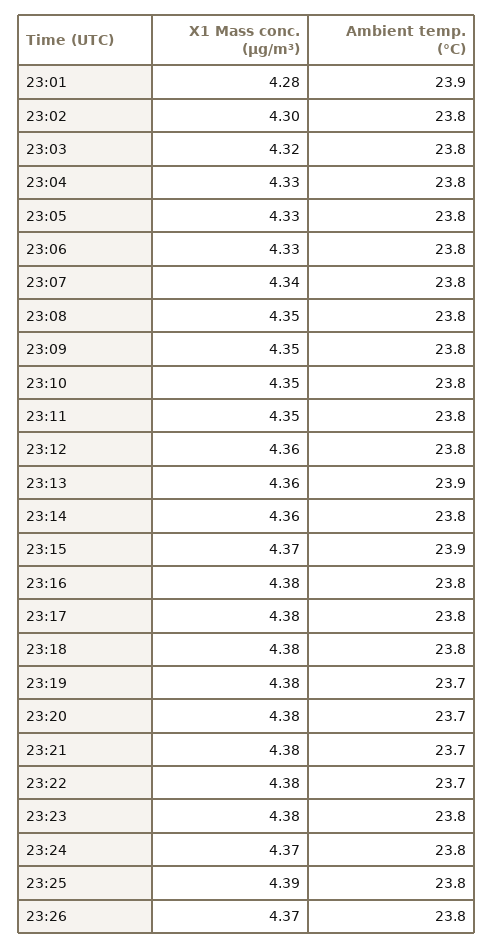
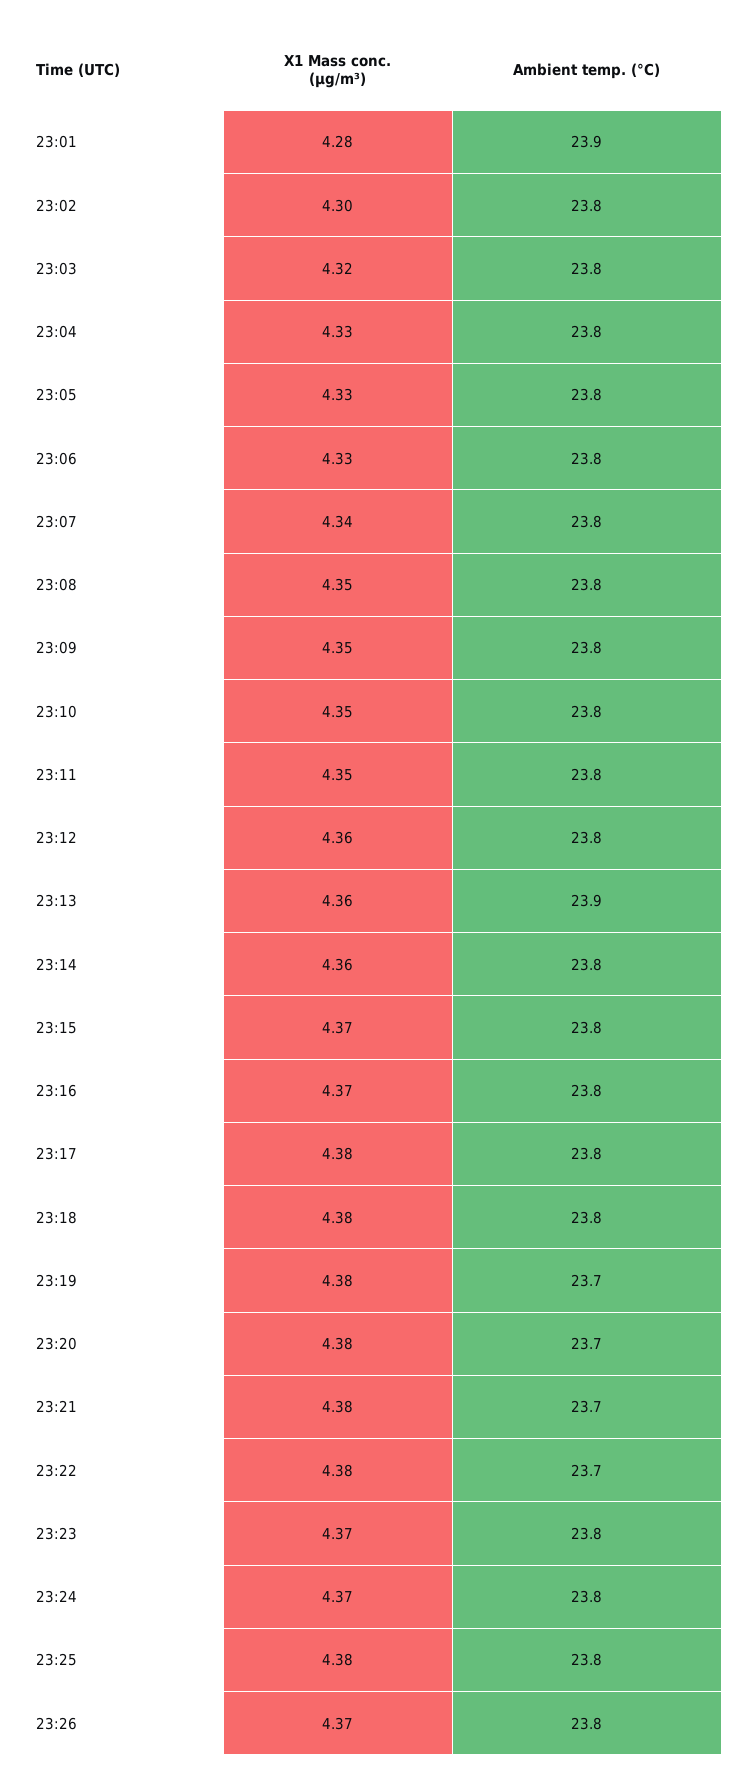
Ambient temp. (°C), 23:15: 23.9 -> 23.8
X1 Mass conc. (μg/m³), 23:16: 4.38 -> 4.37
X1 Mass conc. (μg/m³), 23:23: 4.38 -> 4.37
X1 Mass conc. (μg/m³), 23:25: 4.39 -> 4.38

